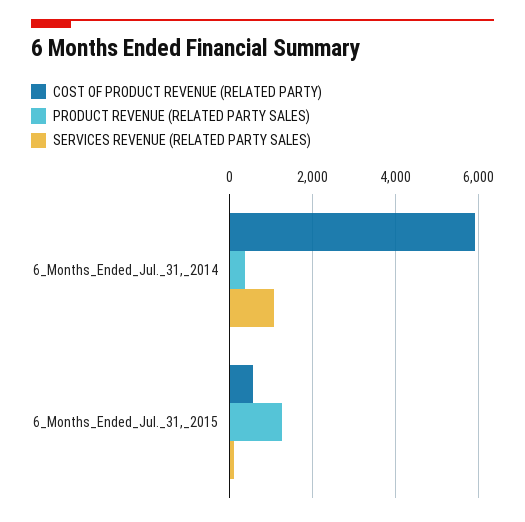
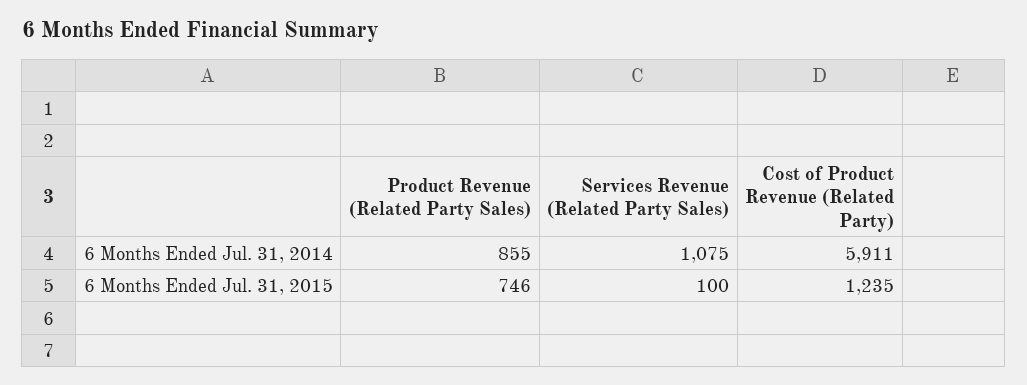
PRODUCT REVENUE (RELATED PARTY SALES), 6_Months_Ended_Jul._31,_2014: 400 -> 855
COST OF PRODUCT REVENUE (RELATED PARTY), 6_Months_Ended_Jul._31,_2015: 600 -> 1235
PRODUCT REVENUE (RELATED PARTY SALES), 6_Months_Ended_Jul._31,_2015: 1200 -> 746

